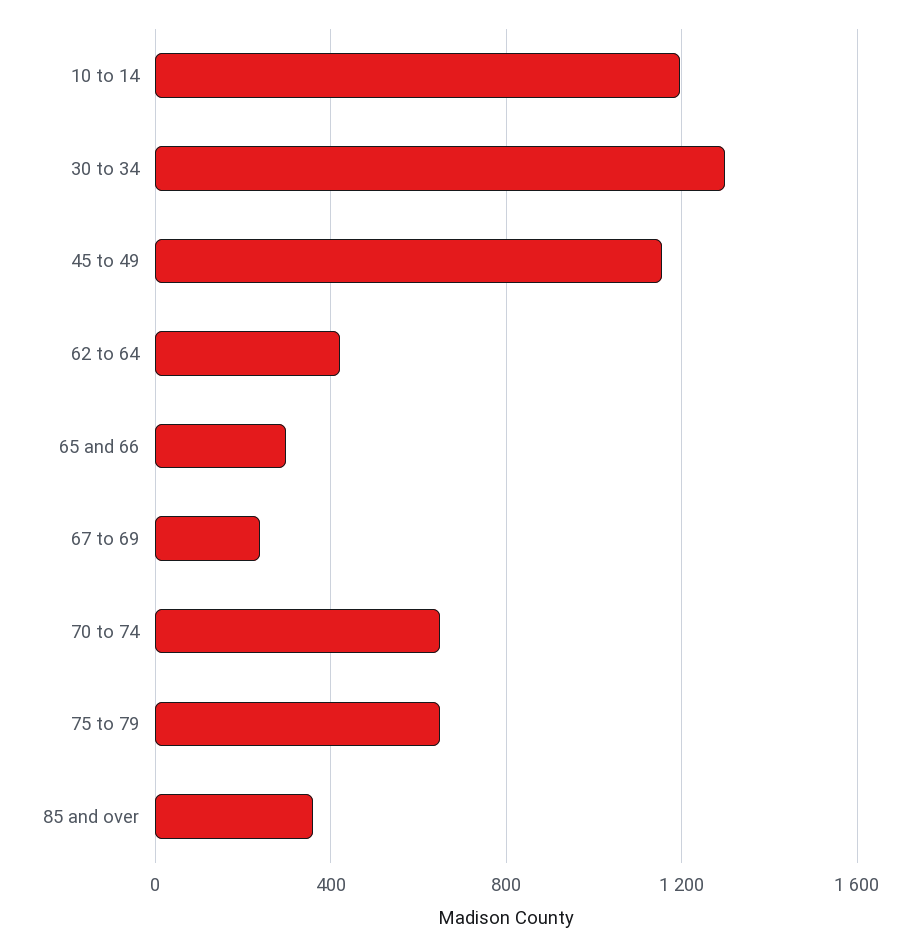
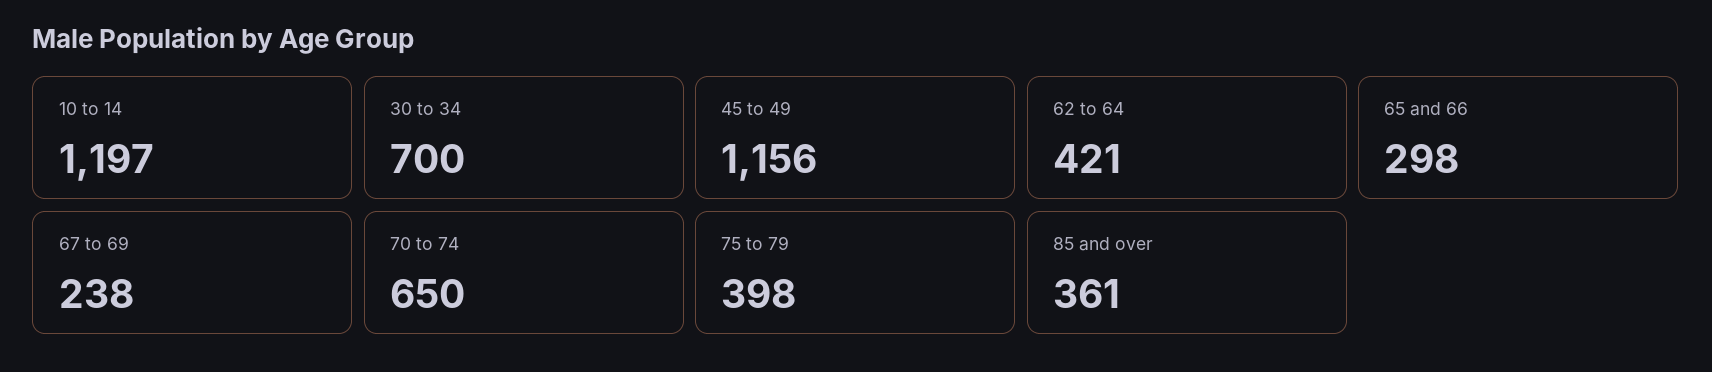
30 to 34: 1300 -> 700
75 to 79: 650 -> 398

